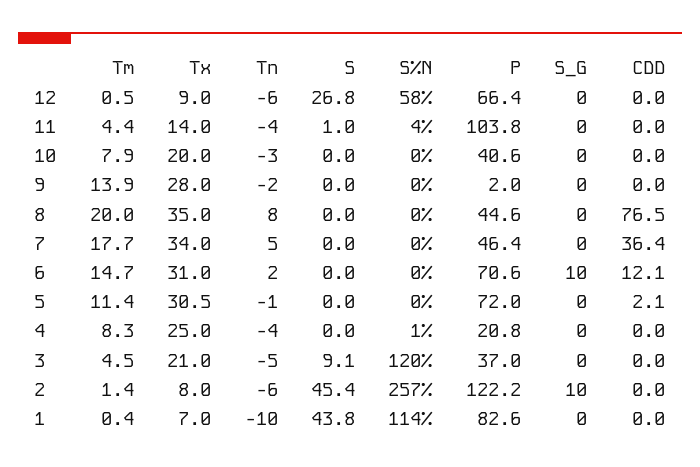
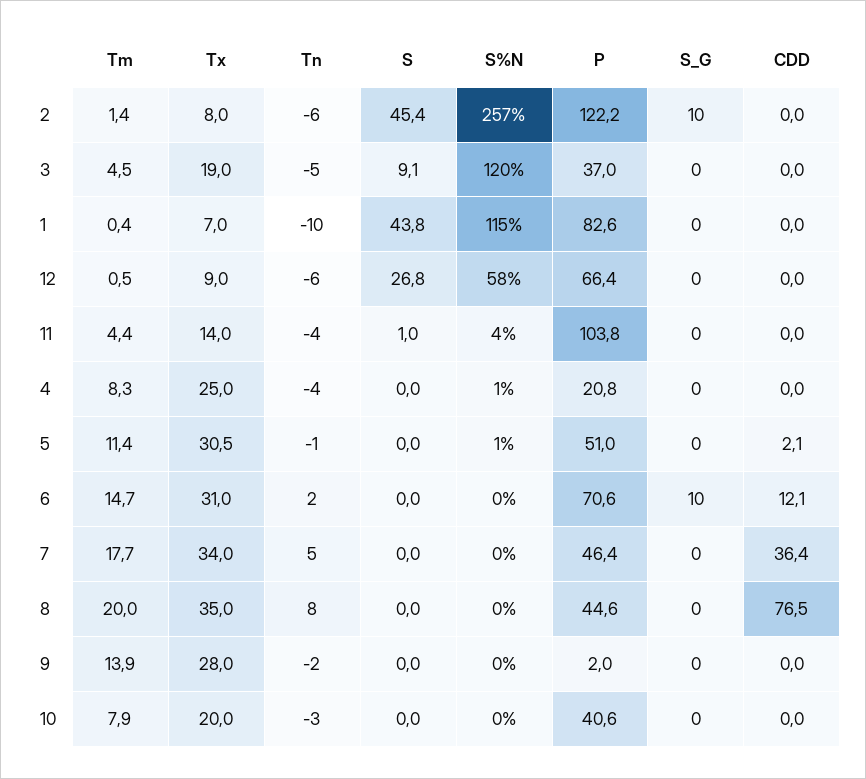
S%N, 5: 0 -> 1
P, 5: 72 -> 51
Tx, 3: 21 -> 19
S%N, 1: 114 -> 115

